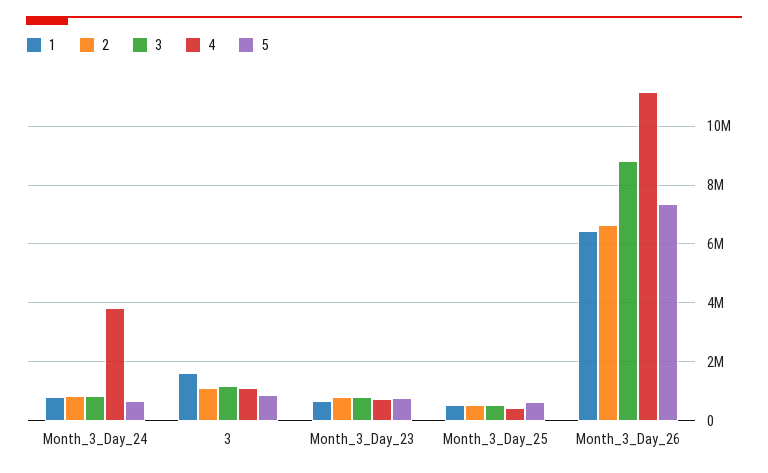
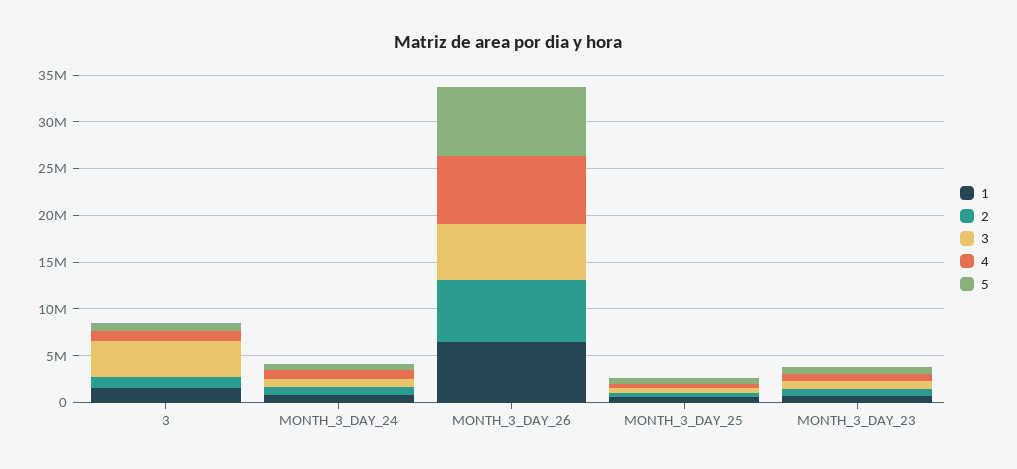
4, Month_3_Day_24: 3750000 -> 1000000
3, 3: 1250000 -> 4000000
3, Month_3_Day_26: 8750000 -> 6000000
4, Month_3_Day_26: 11250000 -> 7000000

